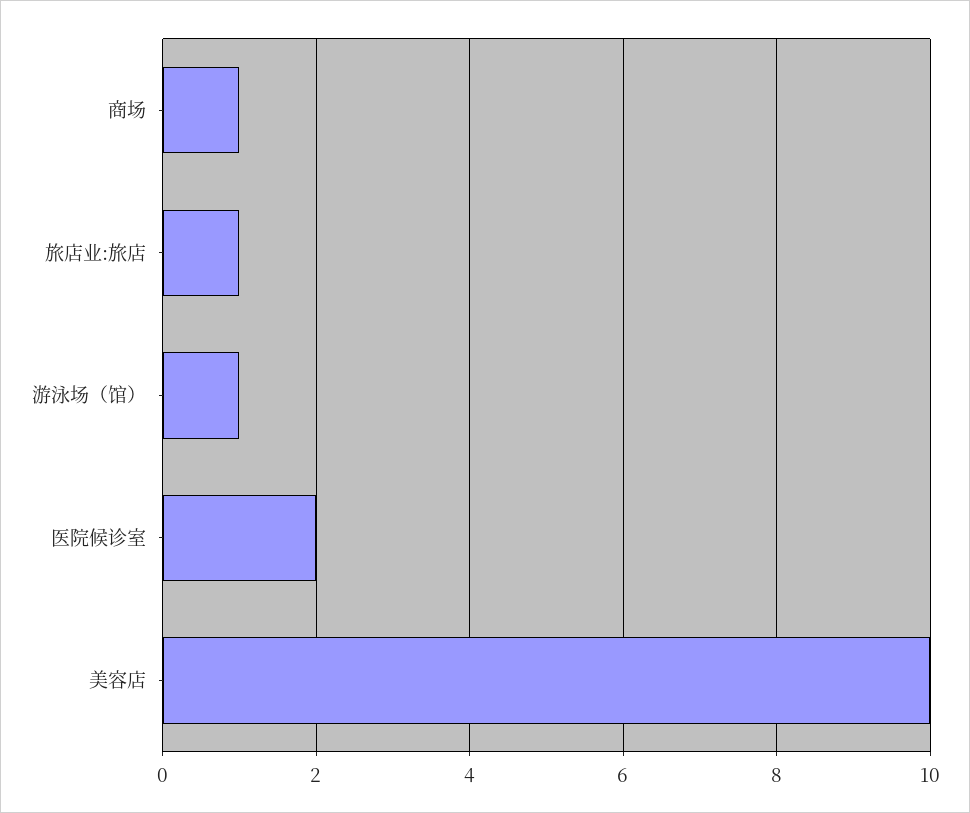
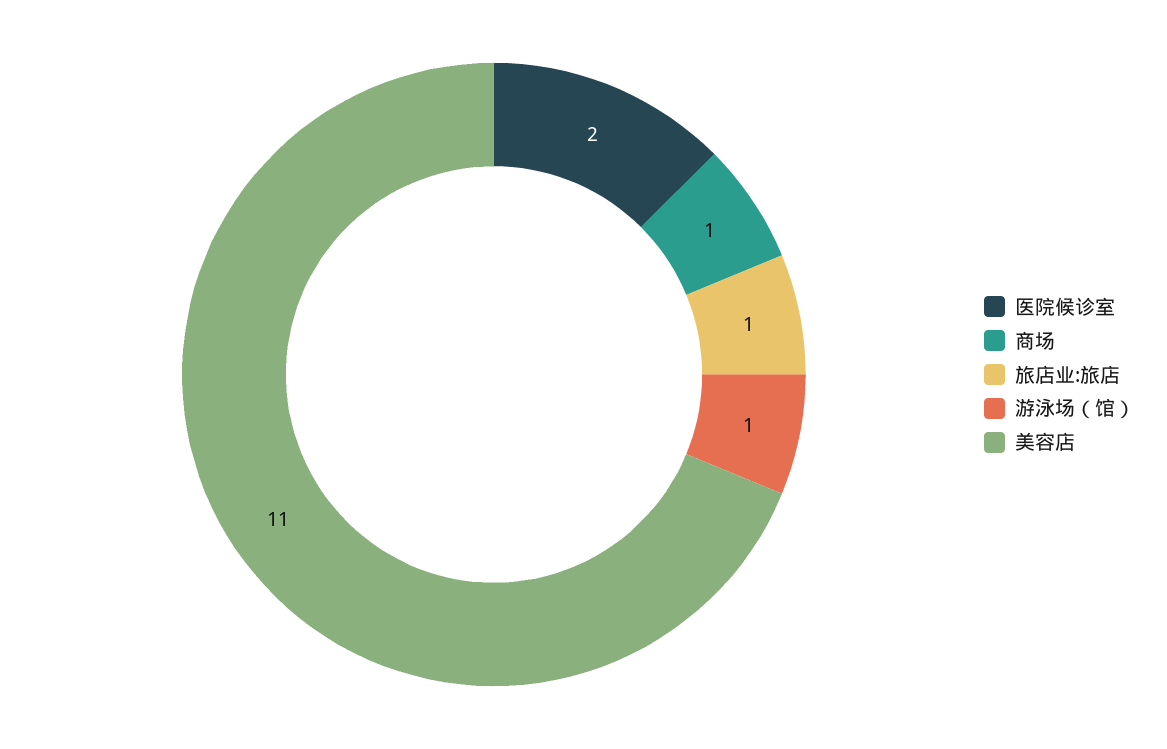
美容店: 10 -> 11

